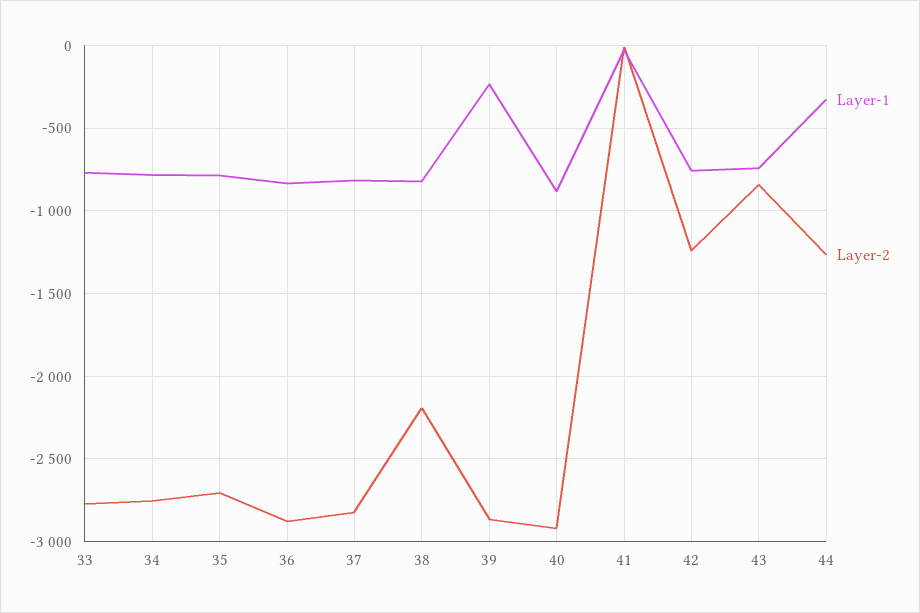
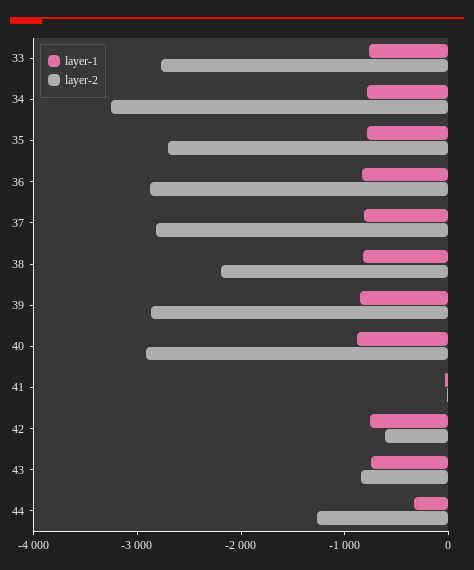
Layer-2, 34: -2750 -> -3200
Layer-1, 39: -250 -> -800
Layer-2, 42: -1250 -> -600

